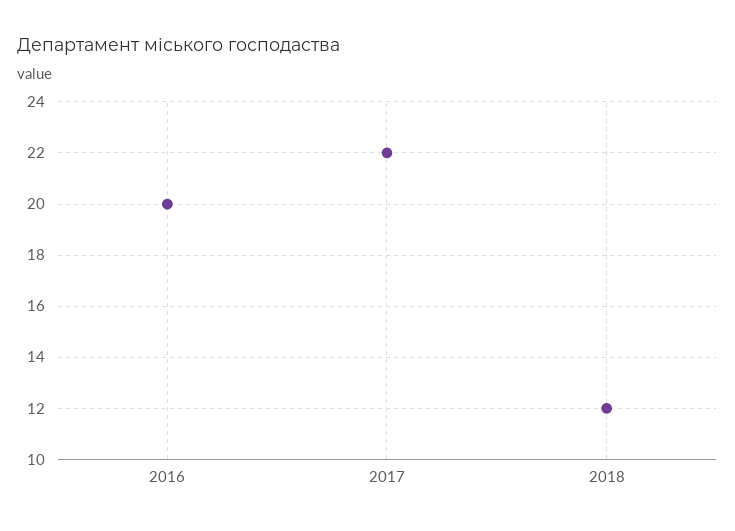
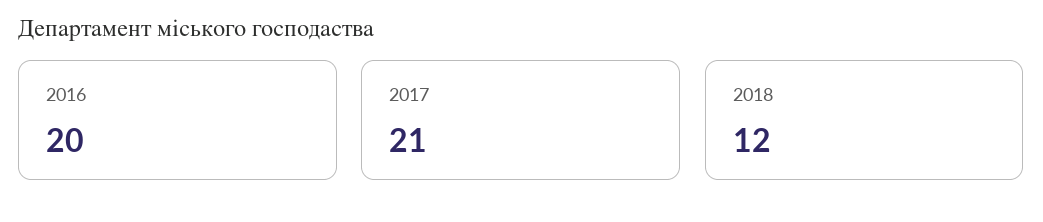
2017: 22 -> 21

